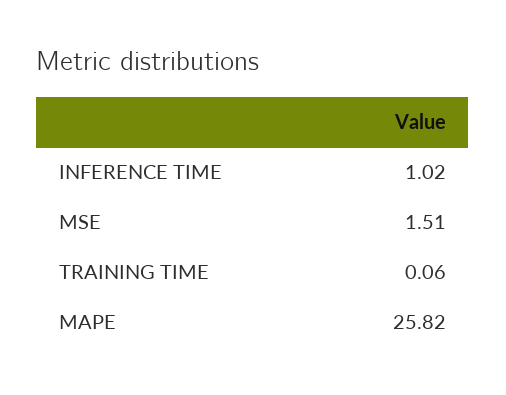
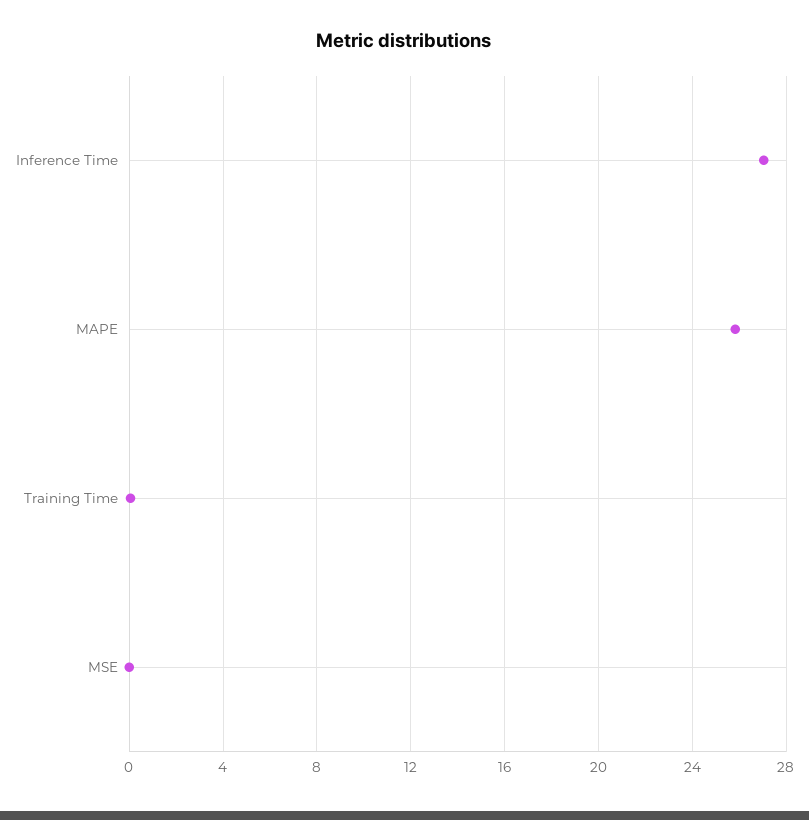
INFERENCE TIME: 1.02 -> 27
MSE: 1.51 -> 0

